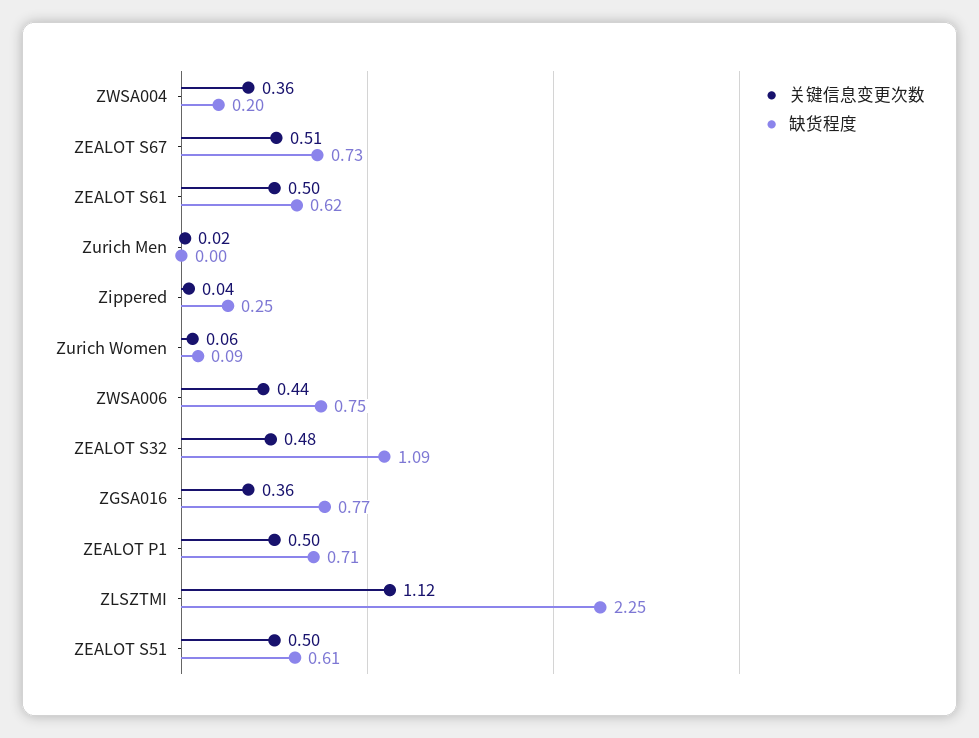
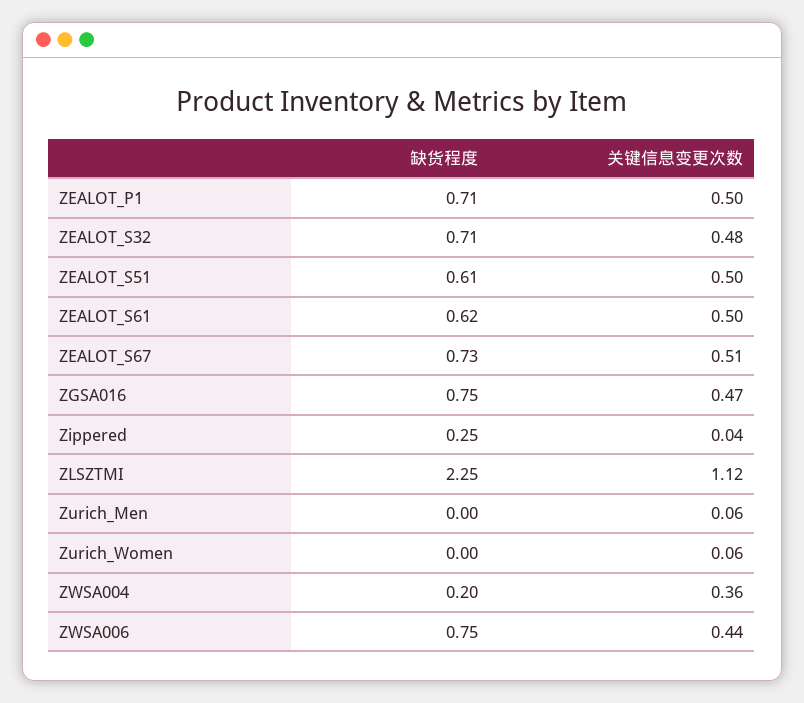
关键信息变更次数, Zurich Men: 0.02 -> 0.06
缺货程度, Zurich Women: 0.09 -> 0
缺货程度, ZEALOT S32: 1.09 -> 0.71
关键信息变更次数, ZGSA016: 0.36 -> 0.47
缺货程度, ZGSA016: 0.77 -> 0.75

